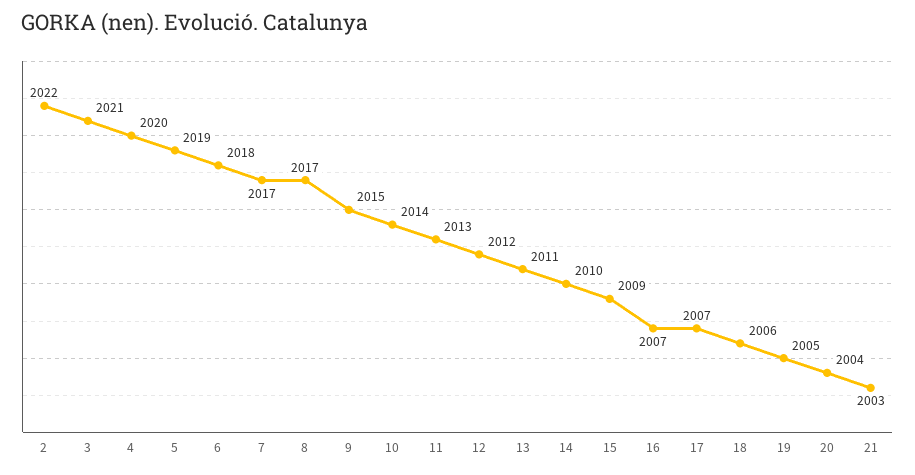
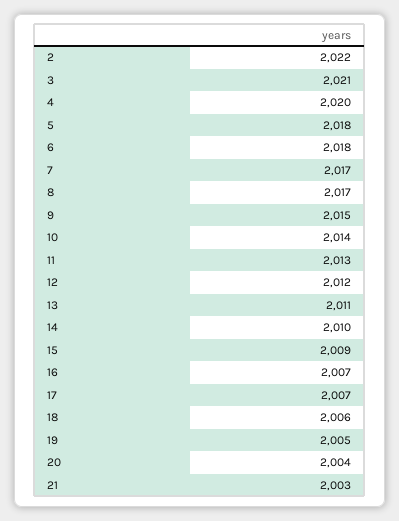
5: 2019 -> 2018

